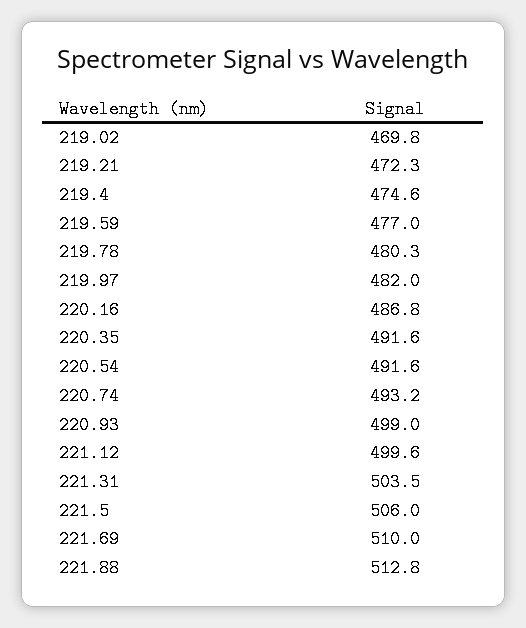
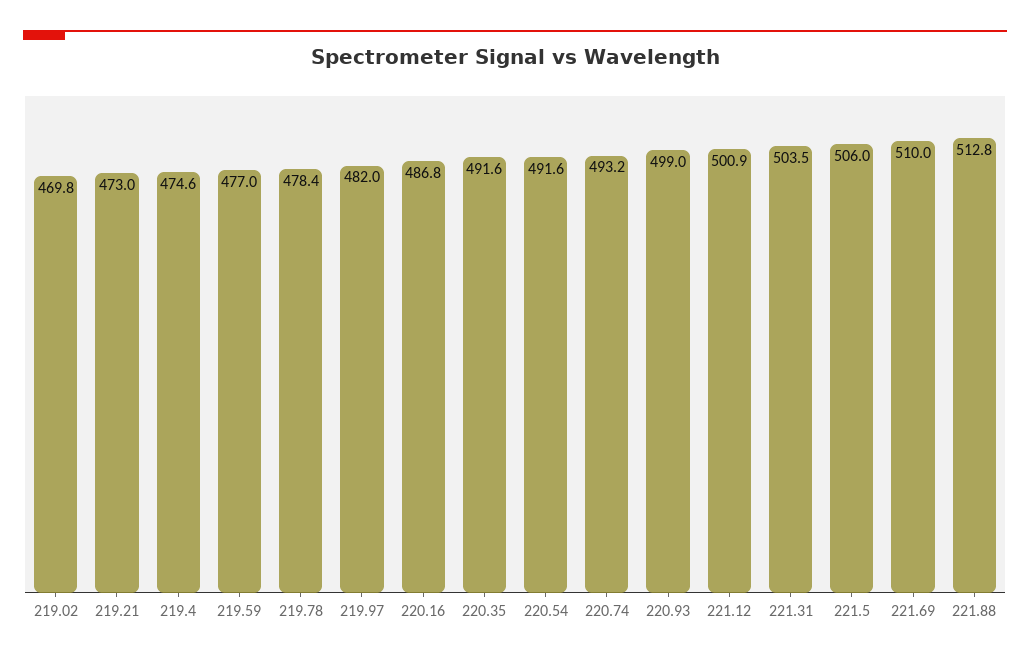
219.21: 472.3 -> 473
219.78: 480.3 -> 478.4
221.12: 499.6 -> 500.9

